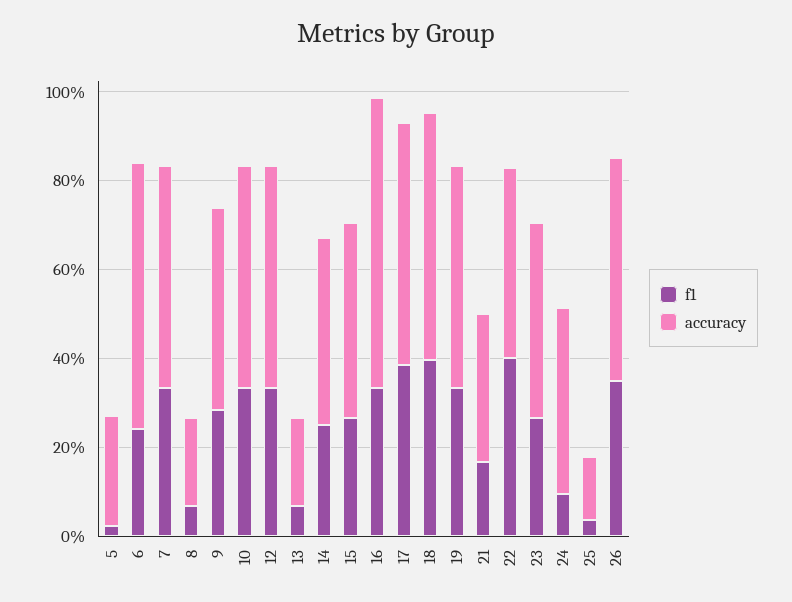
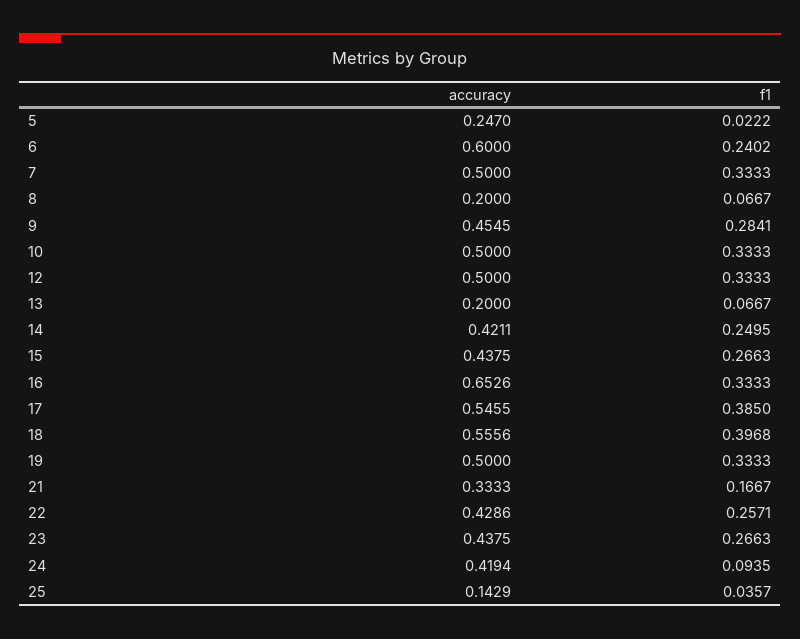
f1, 22: 0.4 -> 0.2571
f1, 26: 0.35 -> none
accuracy, 26: 0.5 -> none

